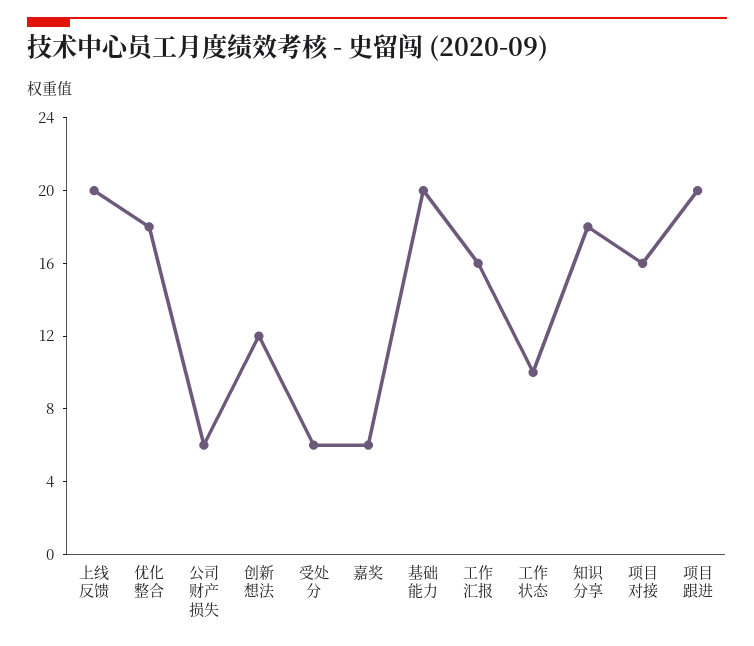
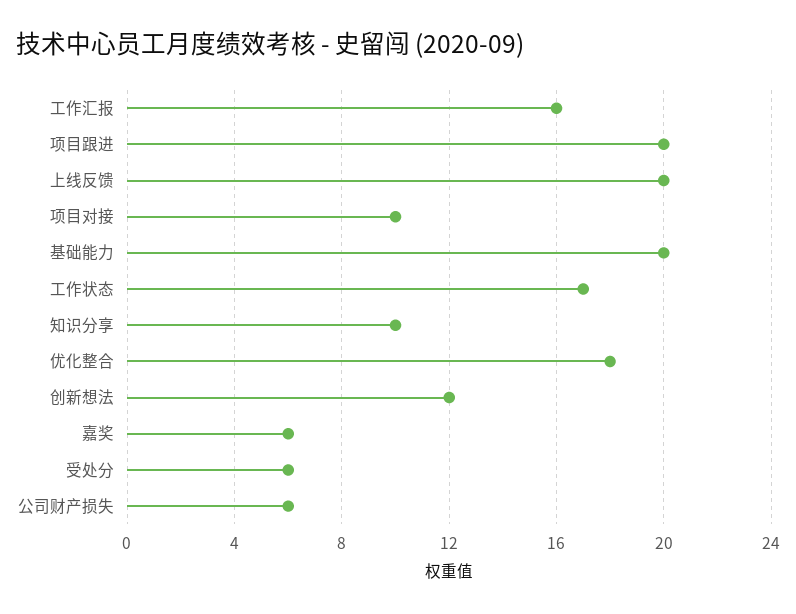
工作状态: 10 -> 17
知识分享: 18 -> 10
项目对接: 16 -> 10

